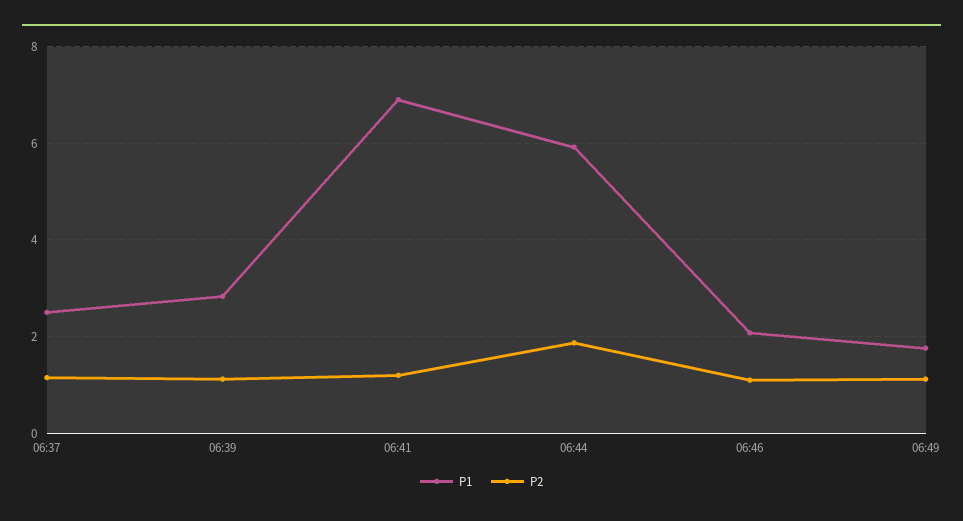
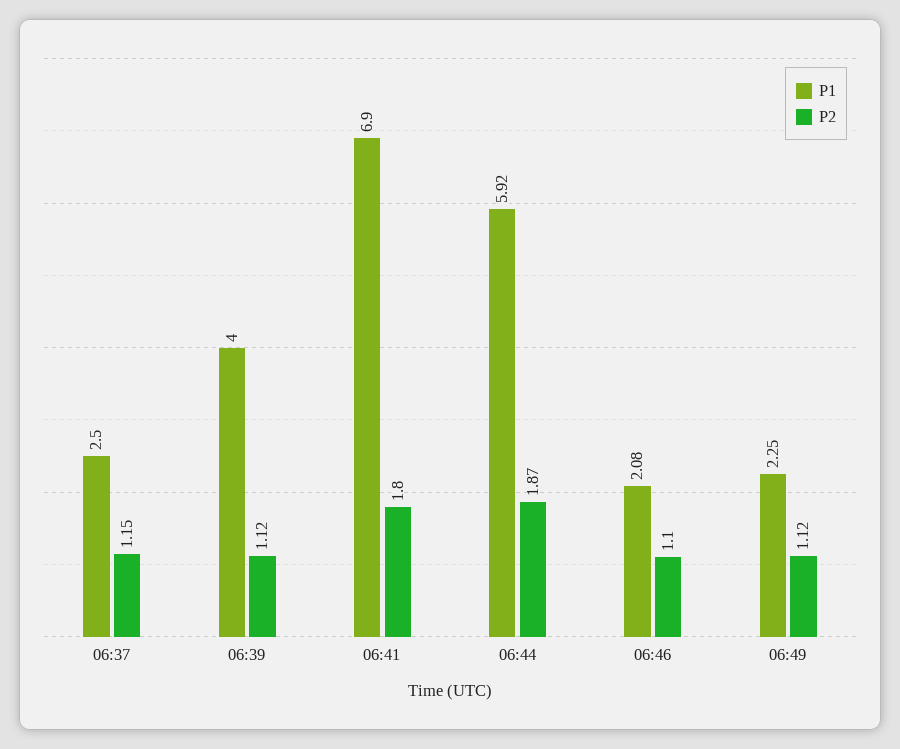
P1, 06:39: 2.8 -> 4
P2, 06:41: 1.2 -> 1.8
P1, 06:49: 1.8 -> 2.25

